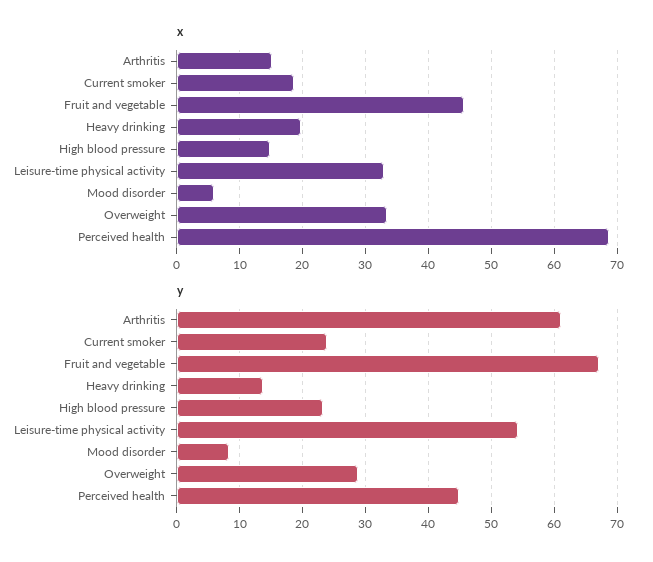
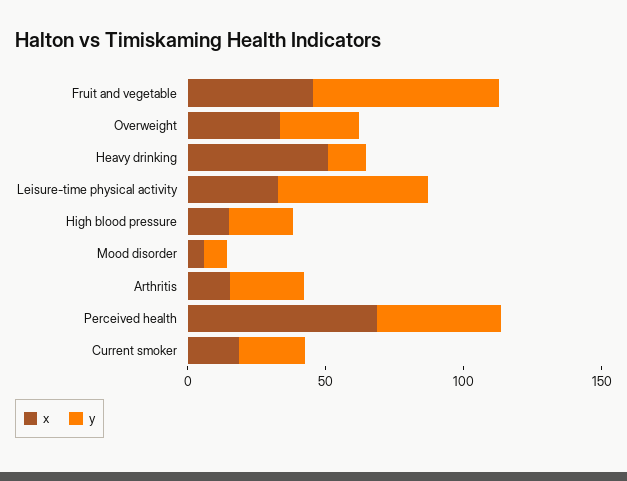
x, Heavy drinking: 20 -> 50
y, Arthritis: 61 -> 30

